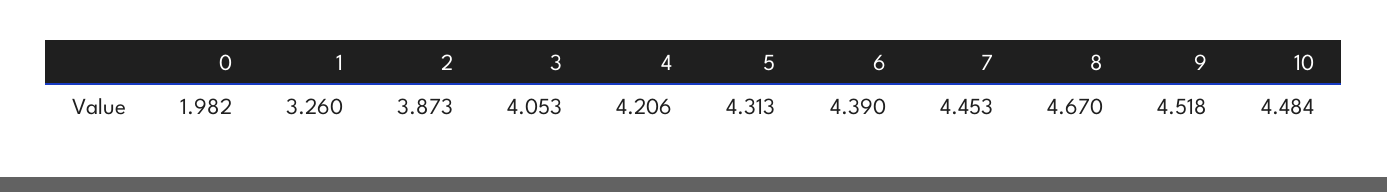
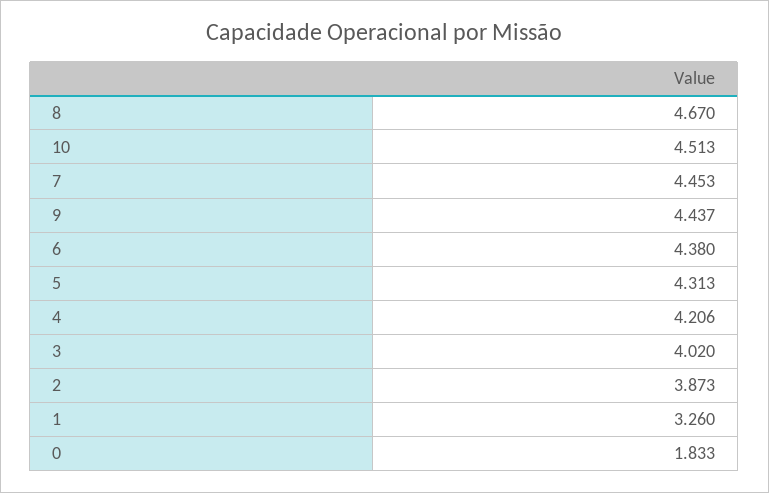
0: 1.982 -> 1.833
3: 4.053 -> 4.02
6: 4.39 -> 4.38
9: 4.518 -> 4.437
10: 4.484 -> 4.513

